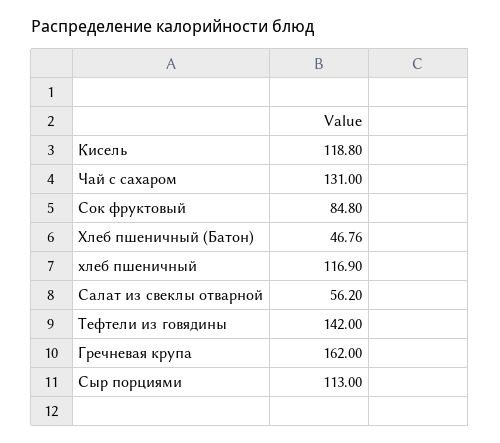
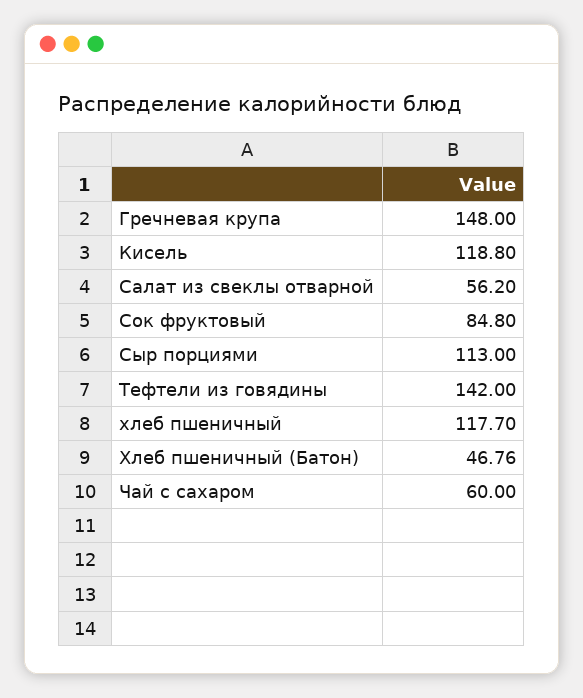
Чай с сахаром: 131 -> 60
хлеб пшеничный: 116.9 -> 117.7
Гречневая крупа: 162 -> 148

